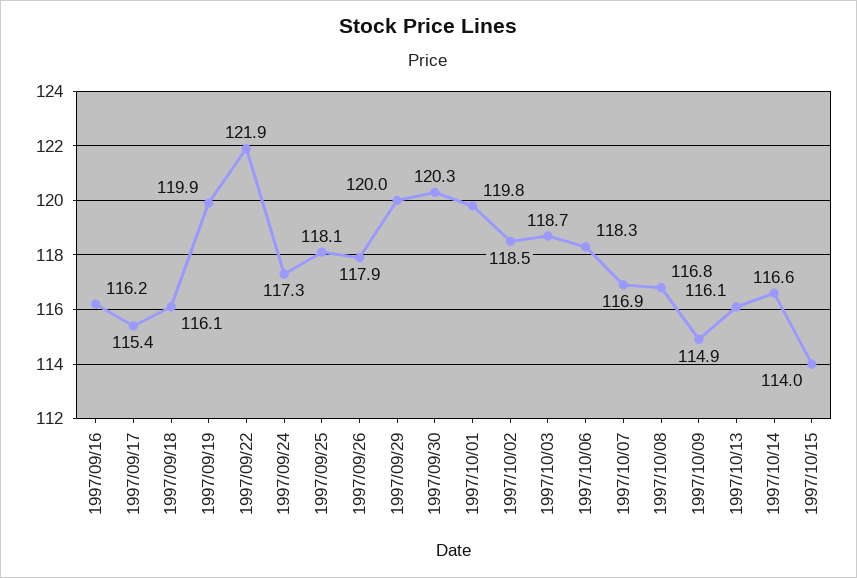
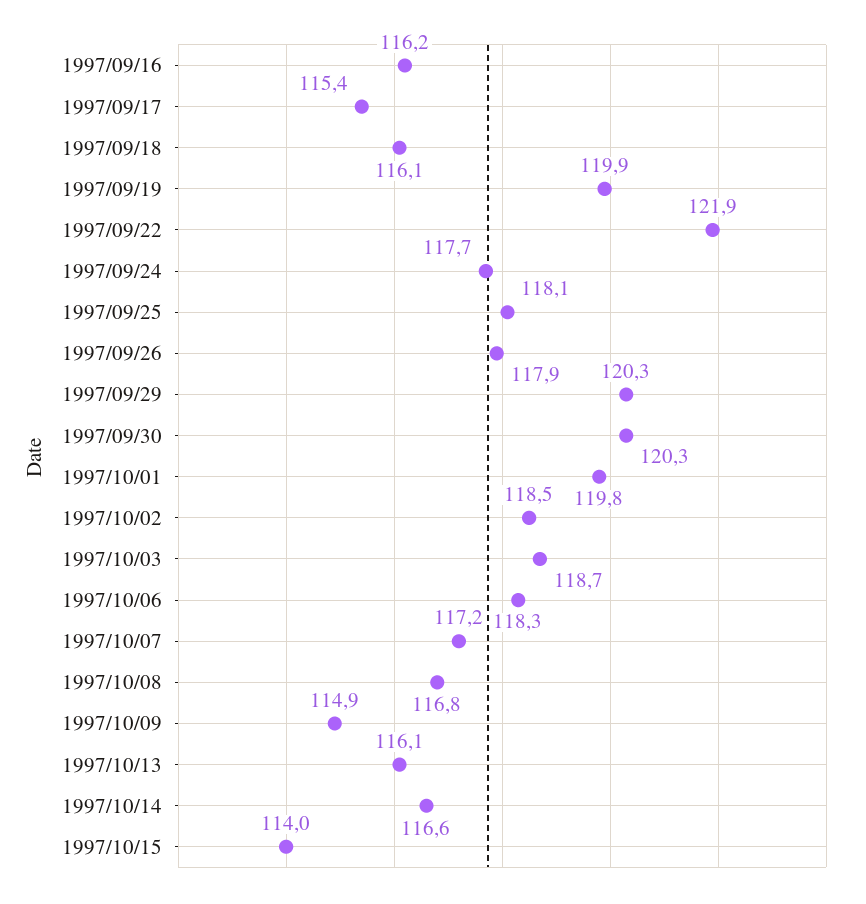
1997/09/24: 117.3 -> 117.7
1997/09/29: 120 -> 120.3
1997/10/07: 116.9 -> 117.2

